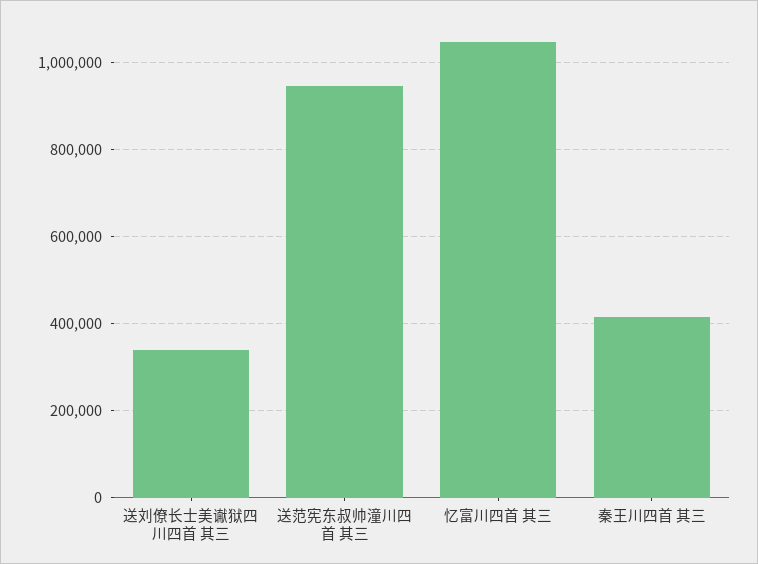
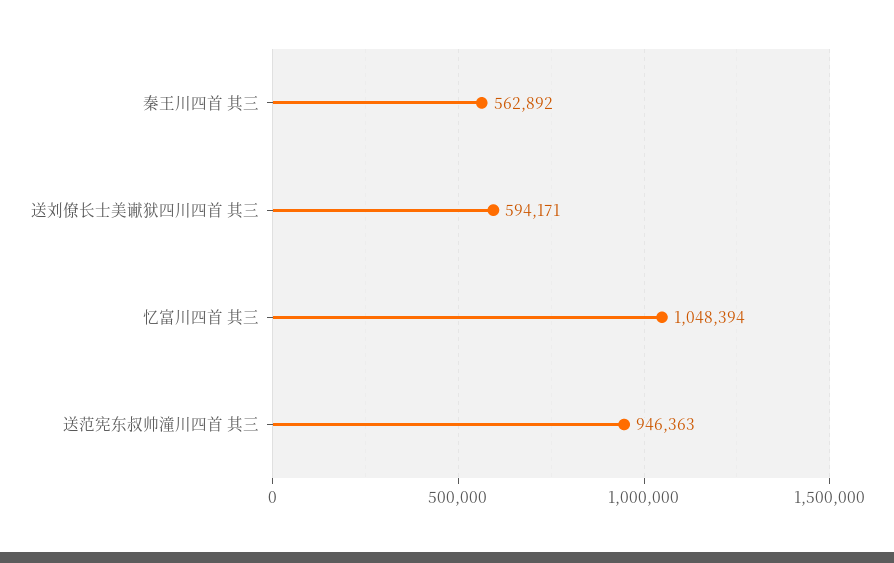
送刘僚长士美谳狱四川四首 其三: 340000 -> 594171
秦王川四首 其三: 420000 -> 562892

